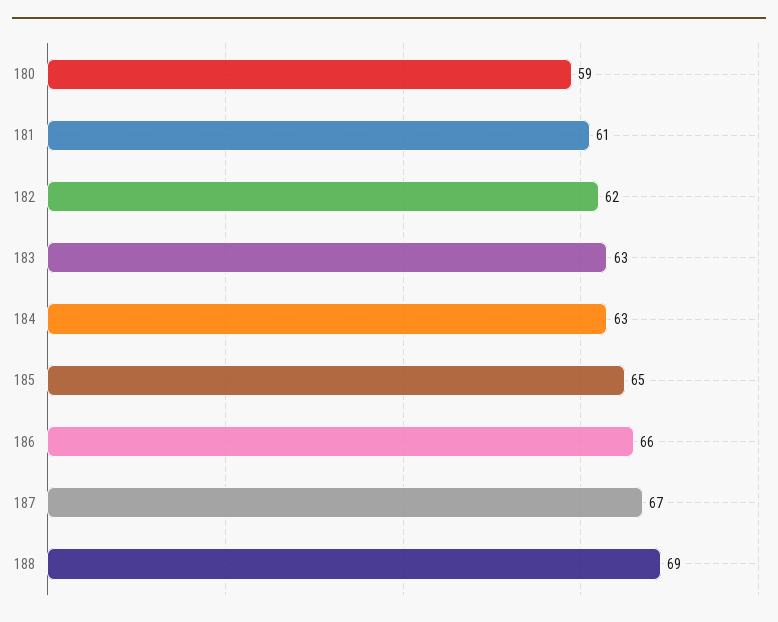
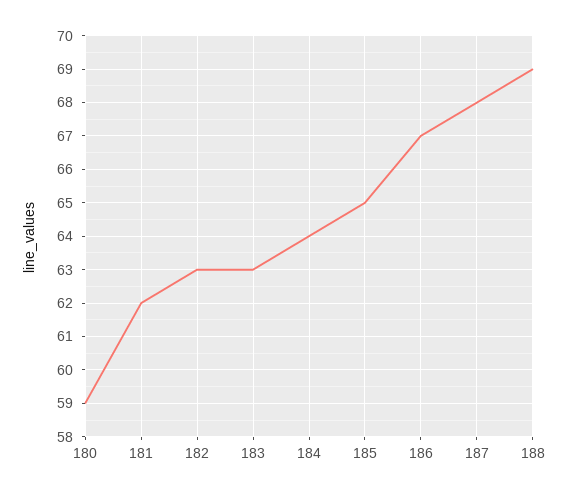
181: 61 -> 62
182: 62 -> 63
184: 63 -> 64
186: 66 -> 67
187: 67 -> 68

